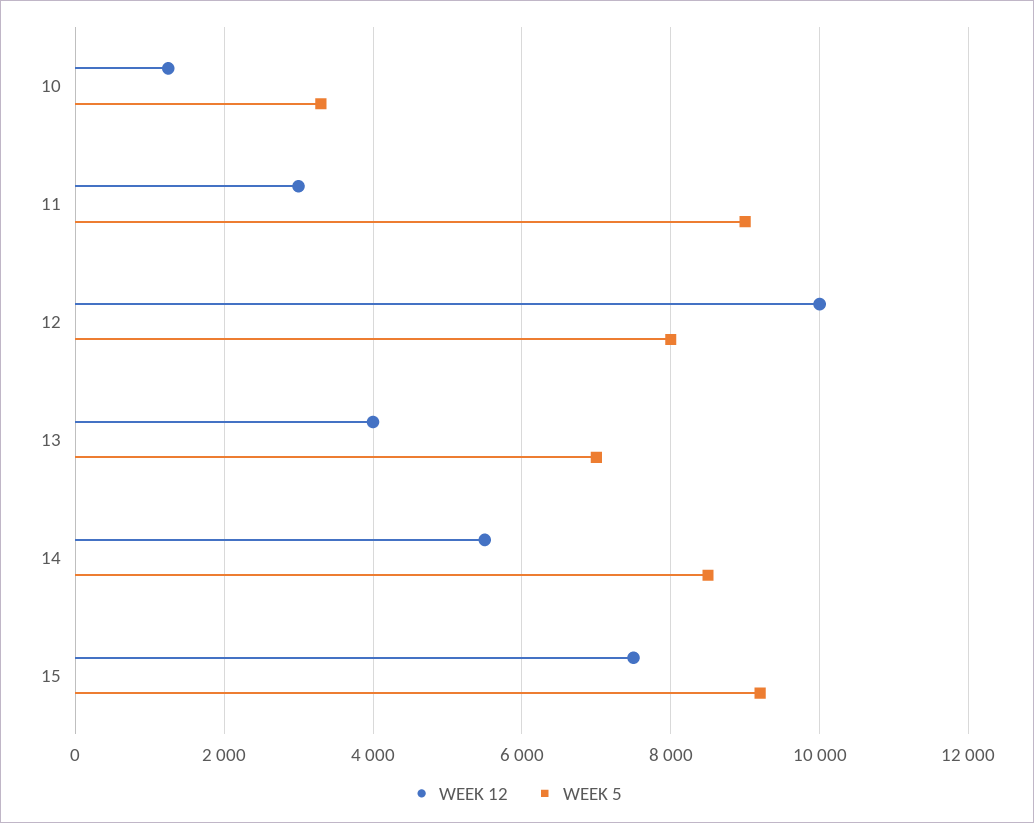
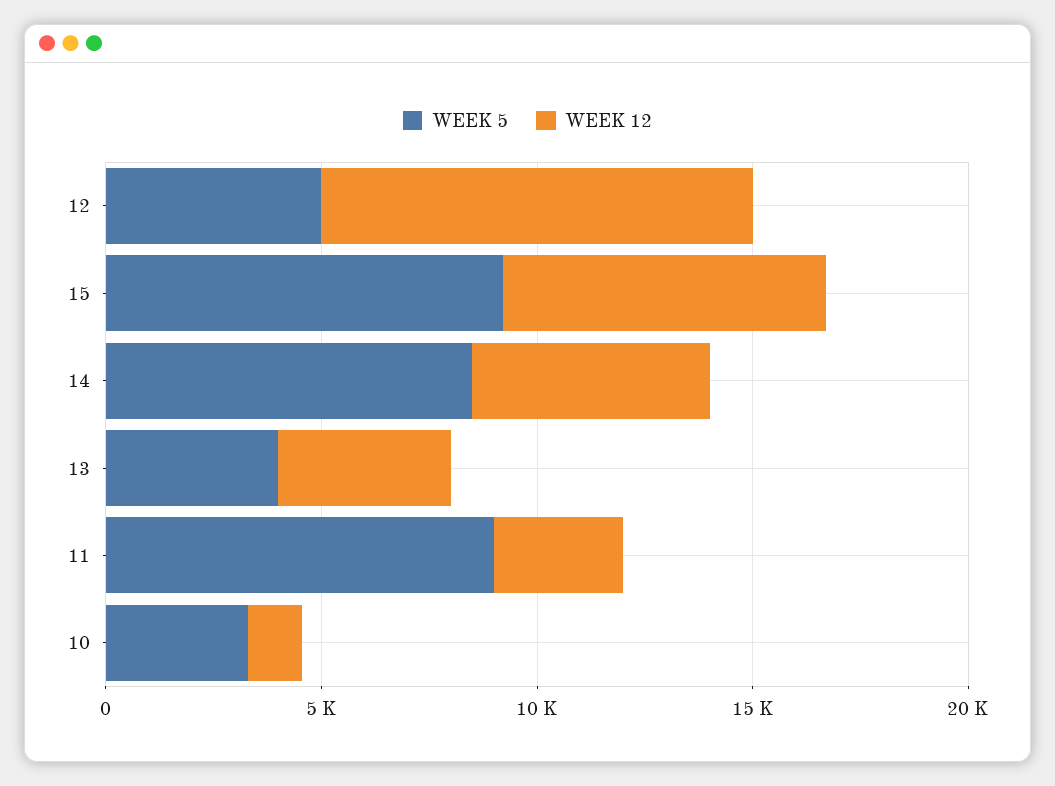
WEEK 5, 12: 8000 -> 5000
WEEK 5, 13: 7000 -> 4000

